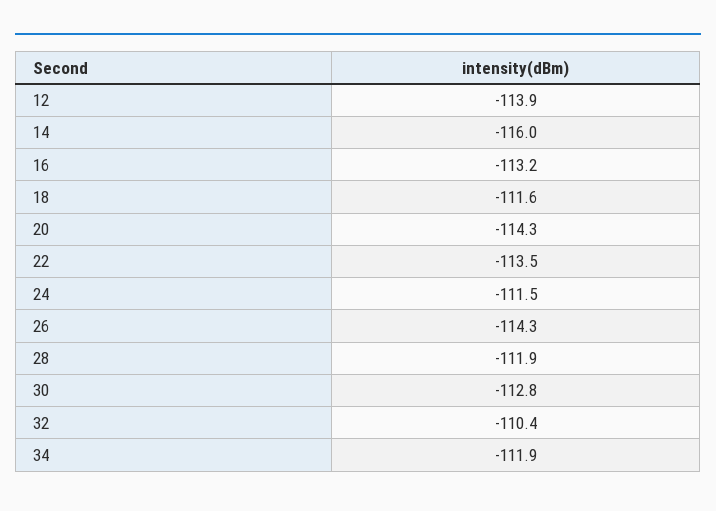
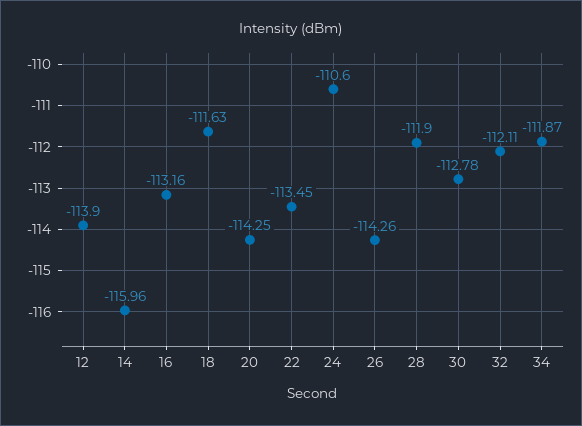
24: -111.5 -> -110.6
32: -110.4 -> -112.11

